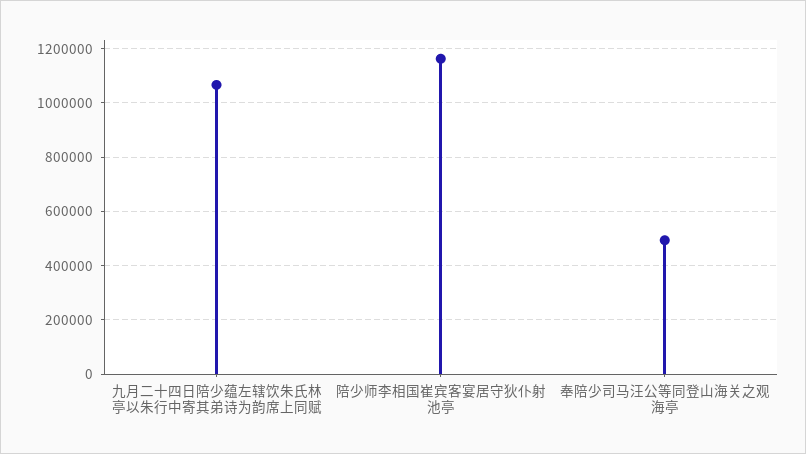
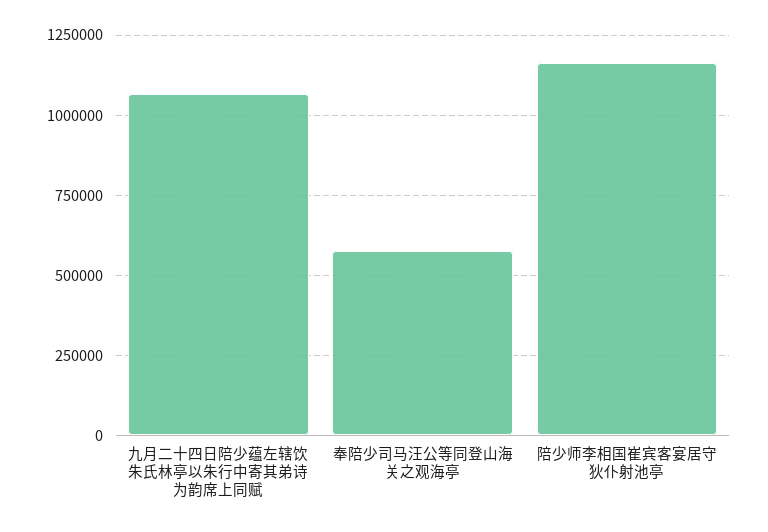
奉陪少司马汪公等同登山海关之观海亭: 500000 -> 575000

